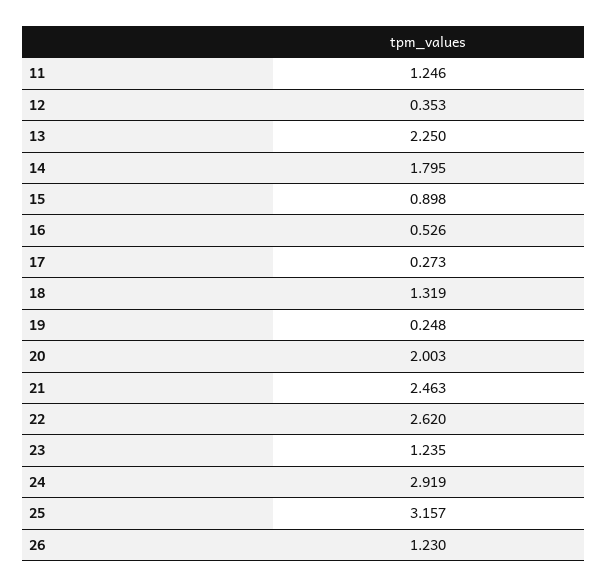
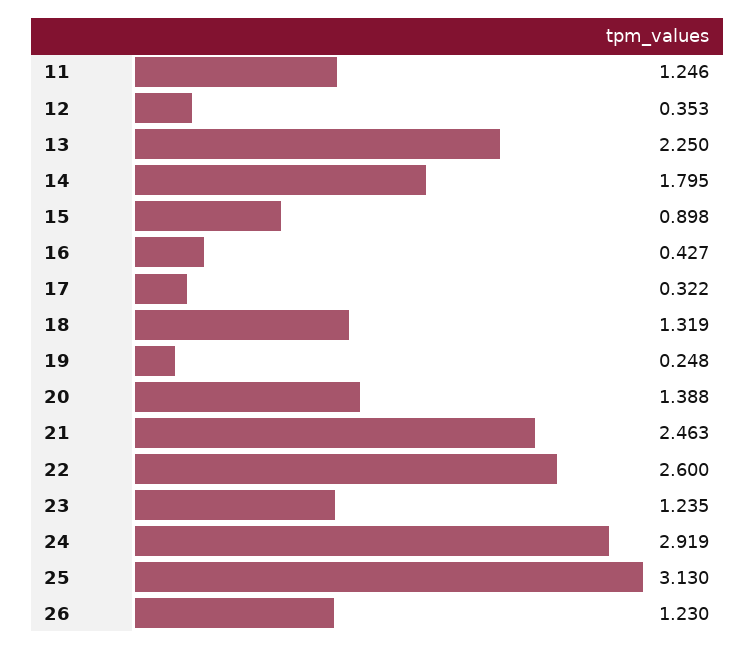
16: 0.526 -> 0.427
17: 0.273 -> 0.322
20: 2.003 -> 1.388
22: 2.62 -> 2.6
25: 3.157 -> 3.13

